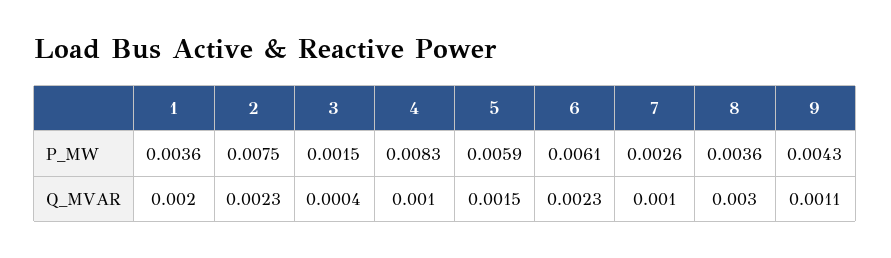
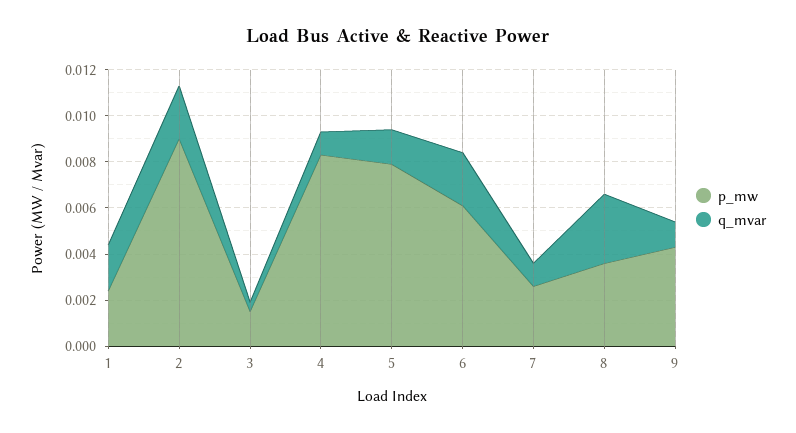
P_MW, 1: 0.0036 -> 0.0025
P_MW, 2: 0.0075 -> 0.009
P_MW, 5: 0.0059 -> 0.008

